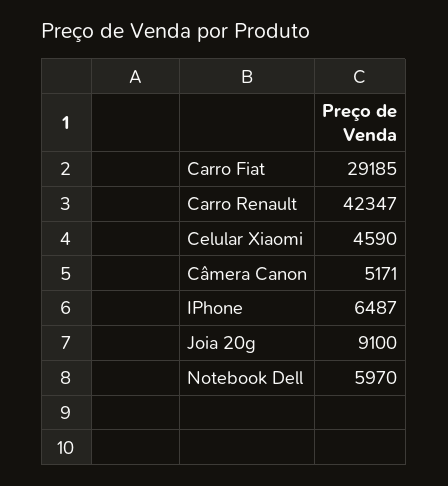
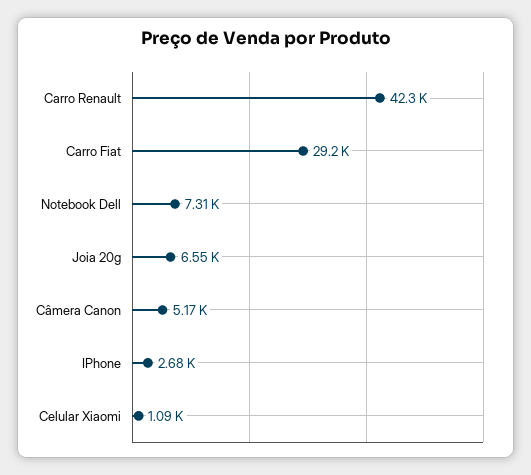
Celular Xiaomi: 4590 -> 1090
IPhone: 6487 -> 2680
Joia 20g: 9100 -> 6550
Notebook Dell: 5970 -> 7310

